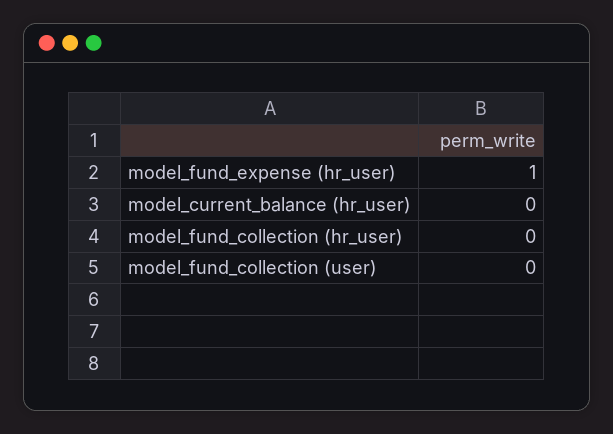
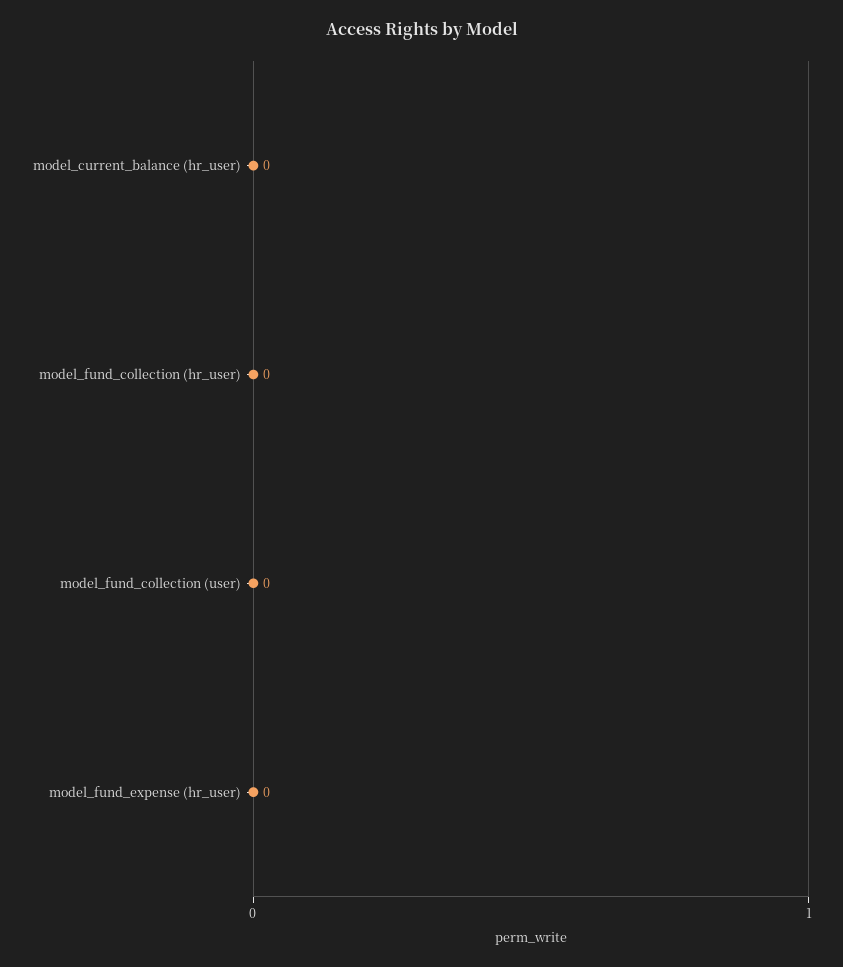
model_fund_expense (hr_user): 1 -> 0

